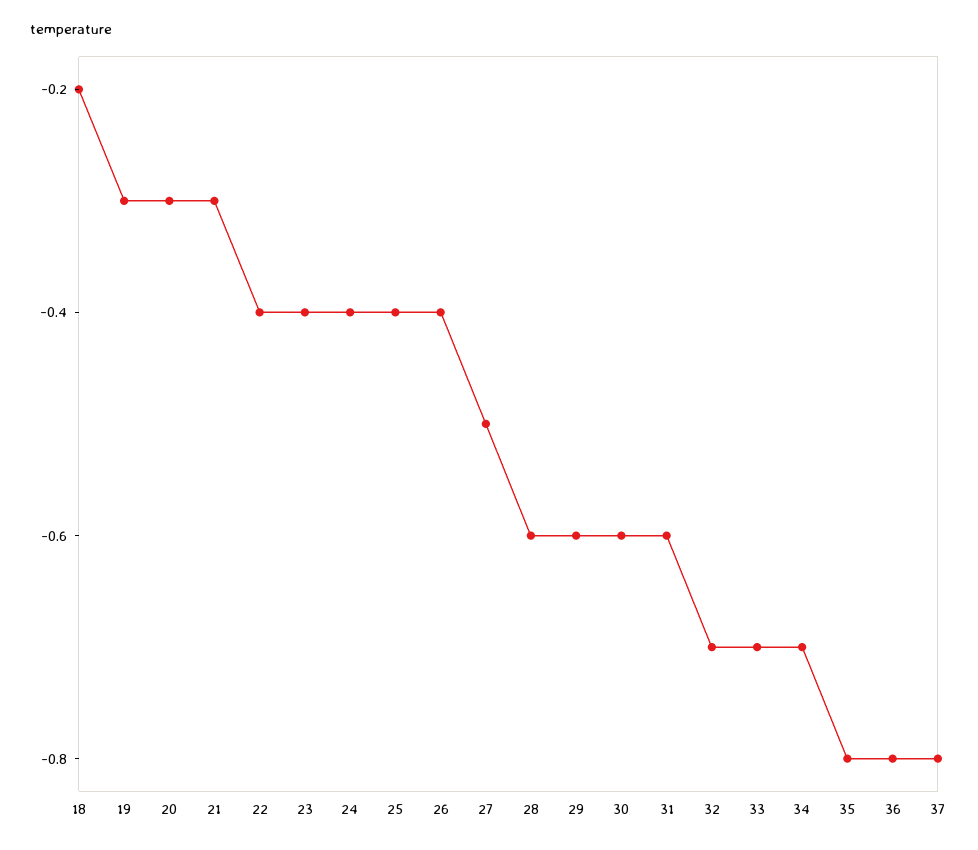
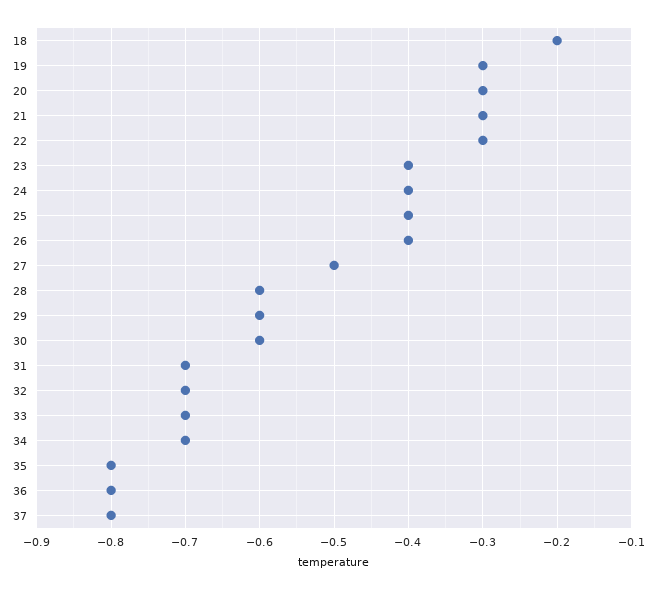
22: -0.4 -> -0.3
31: -0.6 -> -0.7

